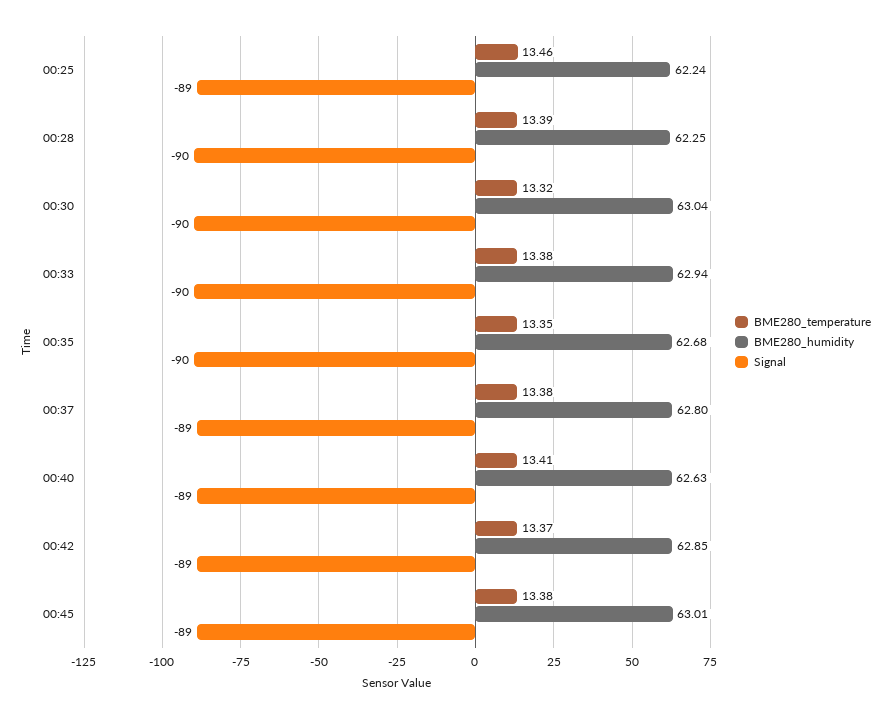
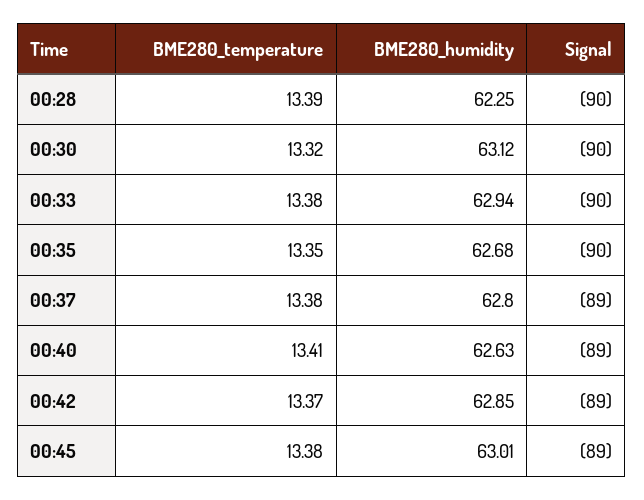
BME280_temperature, 00:25: 13.46 -> none
BME280_humidity, 00:25: 62.24 -> none
Signal, 00:25: -89 -> none
BME280_humidity, 00:30: 63.04 -> 63.12

